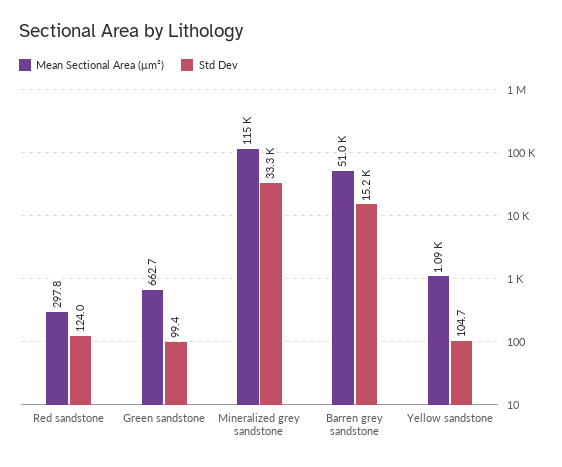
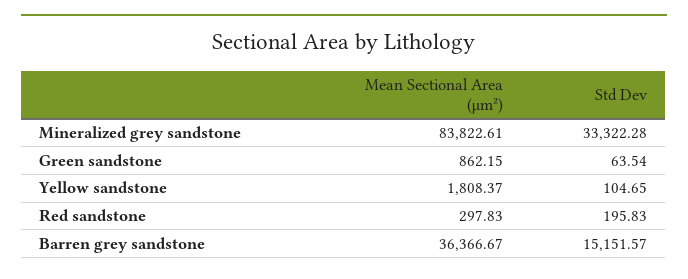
Std Dev, Red sandstone: 124 -> 195.83
Mean Sectional Area (μm²), Green sandstone: 662.7 -> 862.15
Std Dev, Green sandstone: 99.4 -> 63.54
Mean Sectional Area (μm²), Mineralized grey sandstone: 115000 -> 83822.61
Mean Sectional Area (μm²), Barren grey sandstone: 51000 -> 36366.67
Mean Sectional Area (μm²), Yellow sandstone: 1090 -> 1808.37

